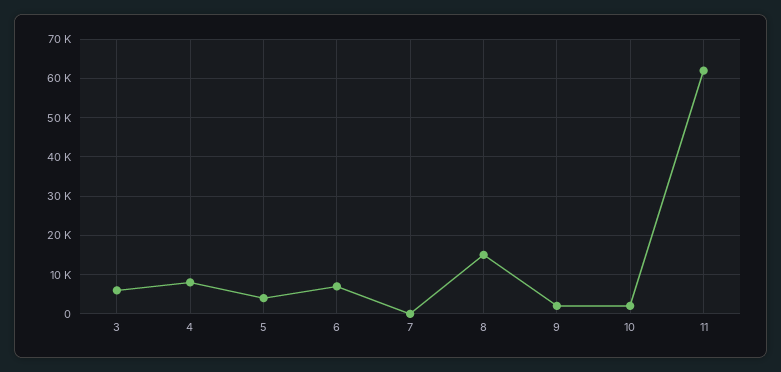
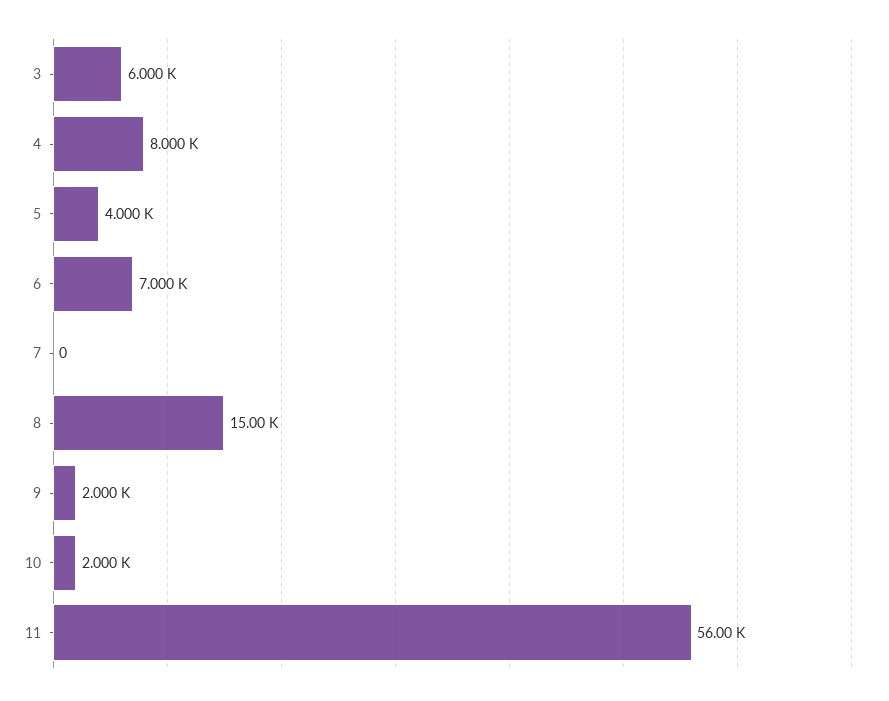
11: 62000 -> 56000

